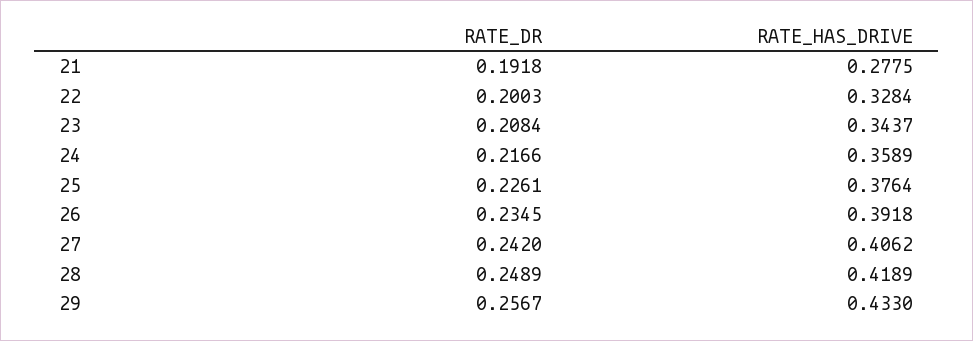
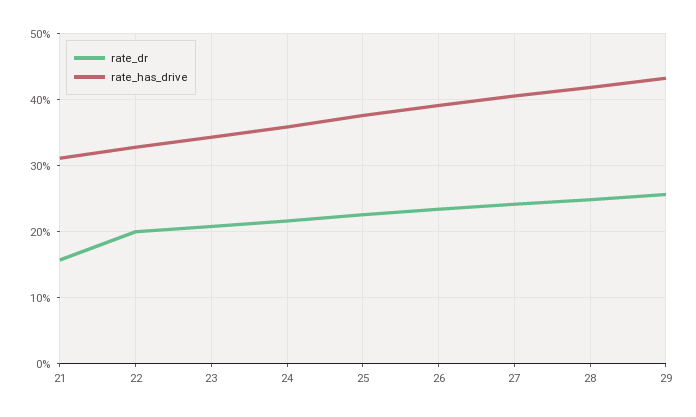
RATE_DR, 21: 0.1918 -> 0.16
RATE_HAS_DRIVE, 21: 0.2775 -> 0.31

